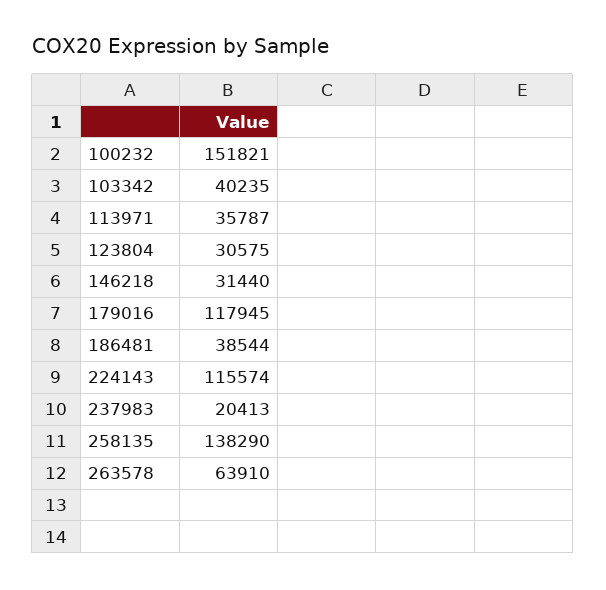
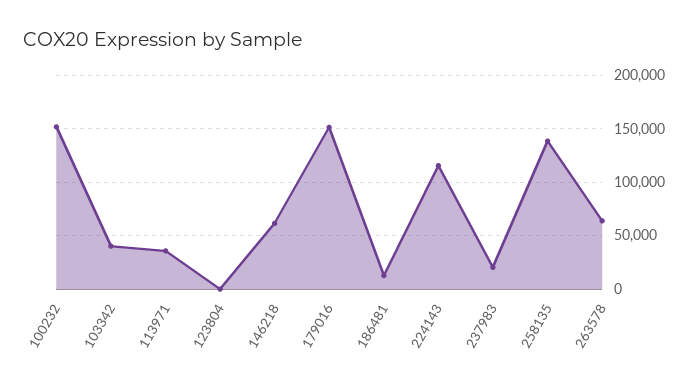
123804: 30575 -> 0
146218: 31440 -> 60000
179016: 117945 -> 150000
186481: 38544 -> 10000

